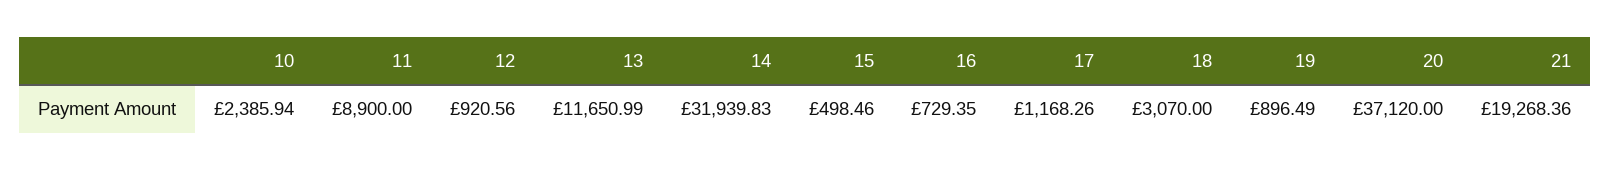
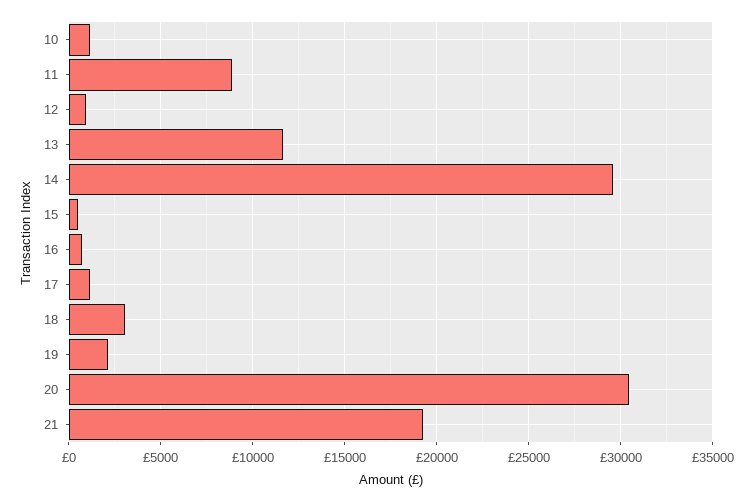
10: 2385.94 -> 1000
14: 31939.83 -> 29500
19: 896.49 -> 2000
20: 37120 -> 30500

